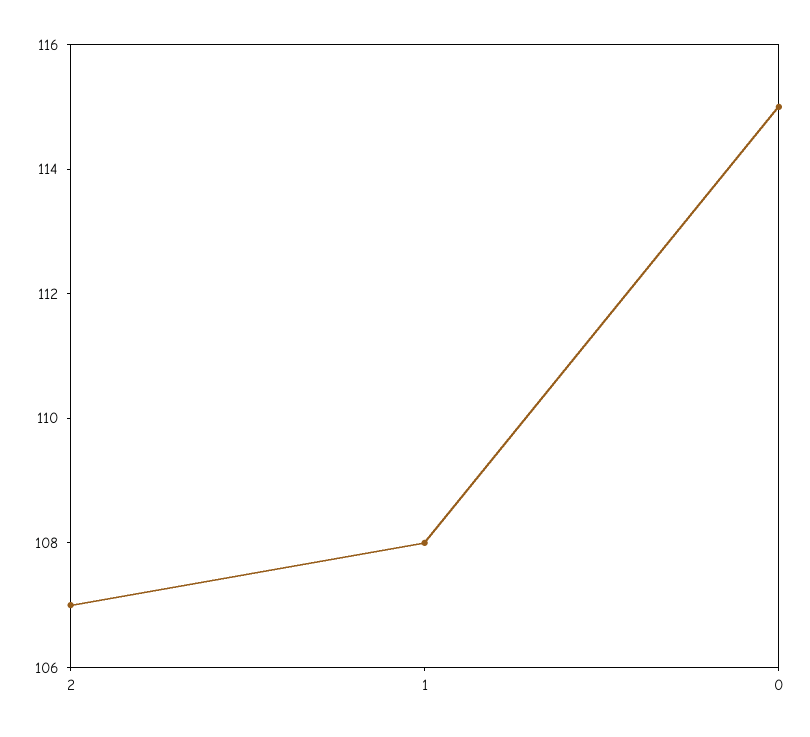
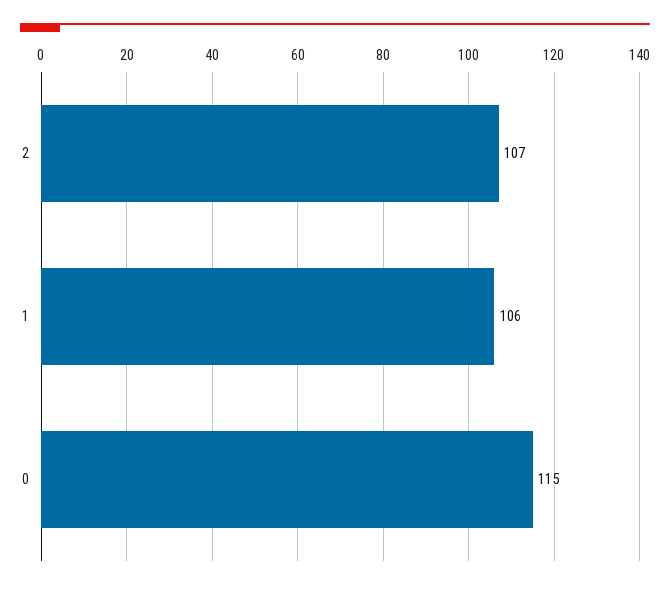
1: 108 -> 106

